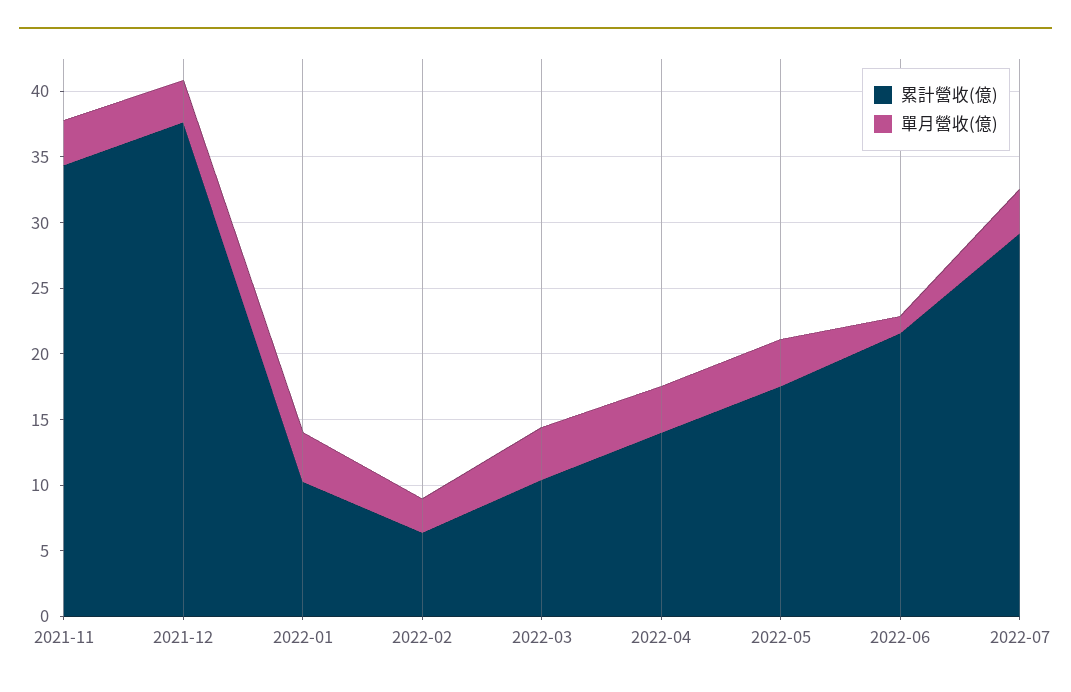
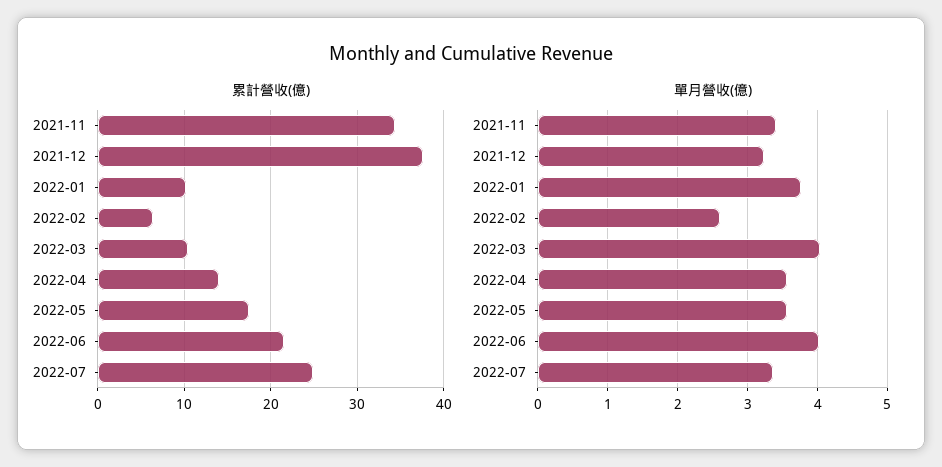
單月營收(億), 2022-06: 1 -> 4
累計營收(億), 2022-07: 29 -> 25

